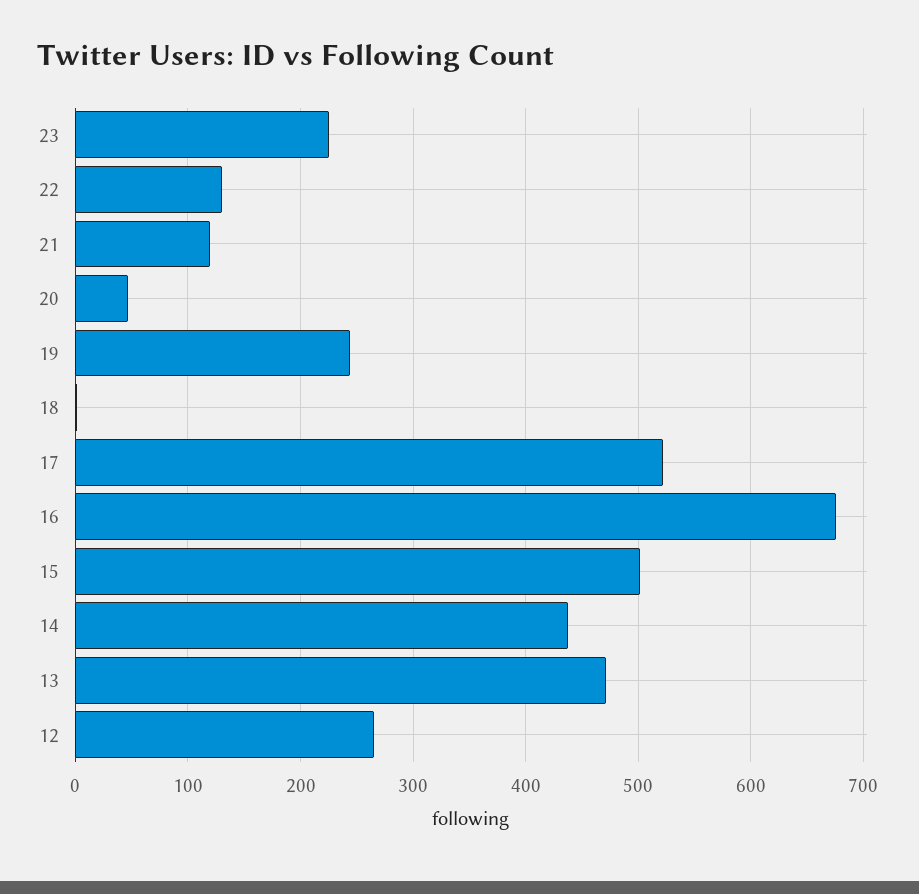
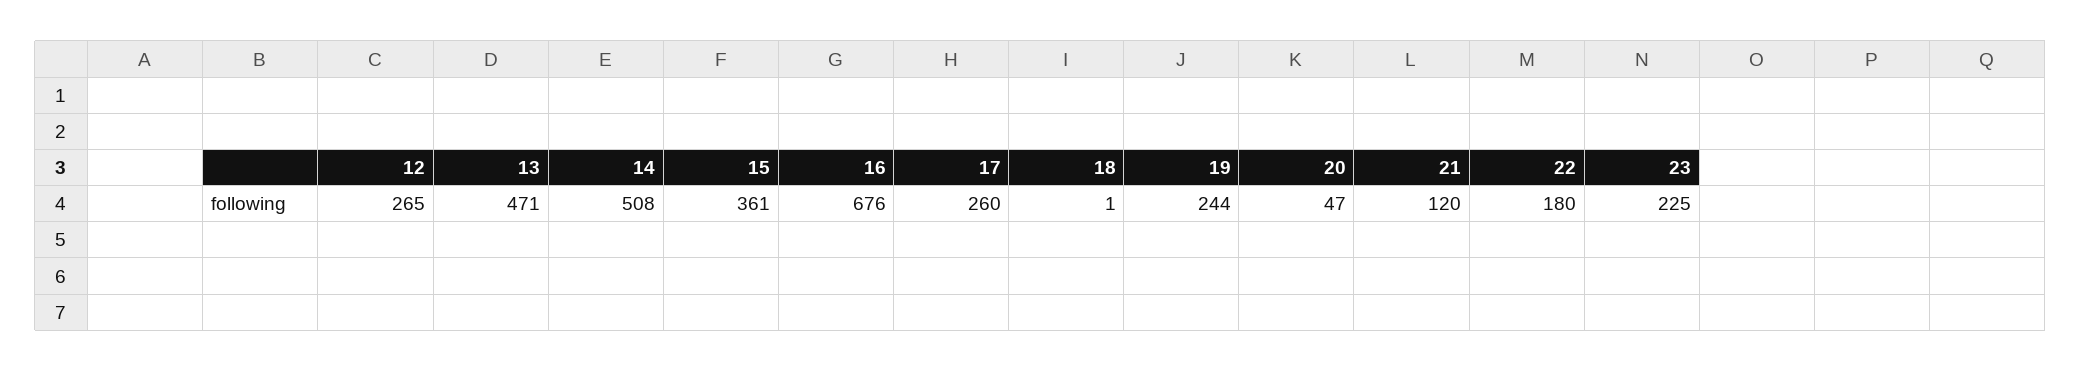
22: 130 -> 180
17: 520 -> 260
15: 500 -> 361
14: 440 -> 508

